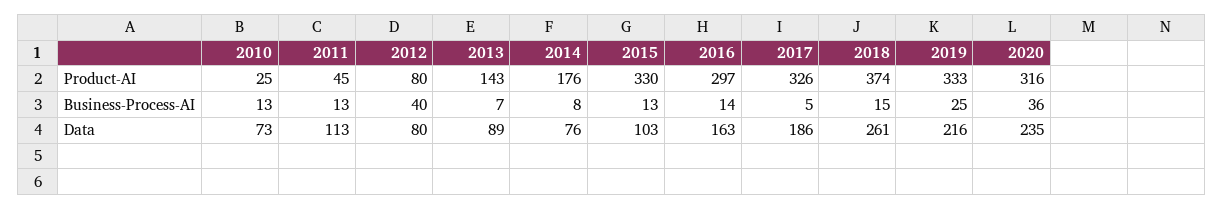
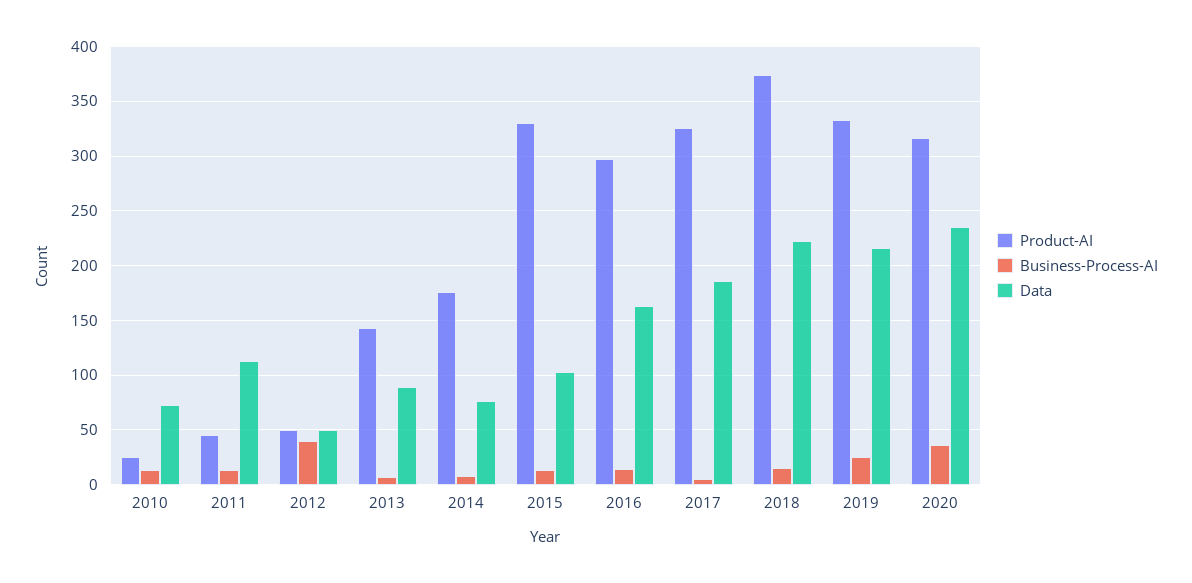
Product-AI, 2012: 80 -> 50
Data, 2012: 80 -> 50
Data, 2018: 261 -> 220

